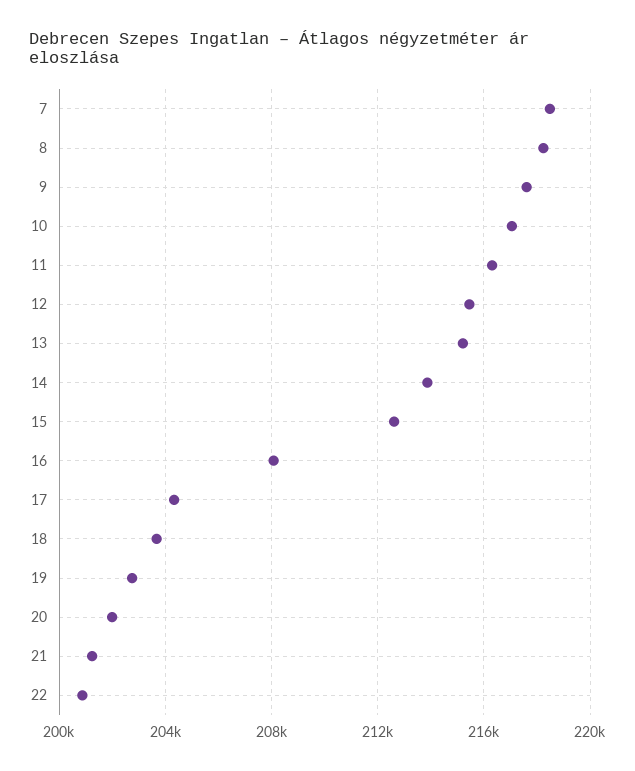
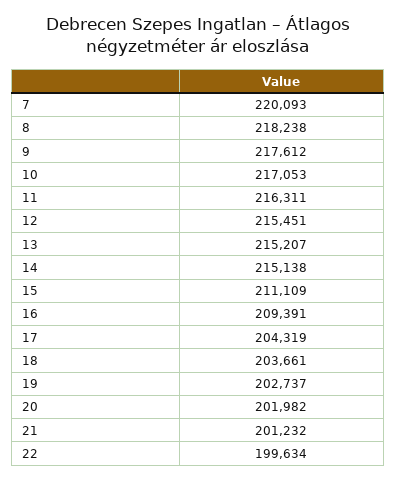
7: 218500 -> 220093
14: 214000 -> 215138
15: 212500 -> 211109
16: 208000 -> 209391
22: 201000 -> 199634

